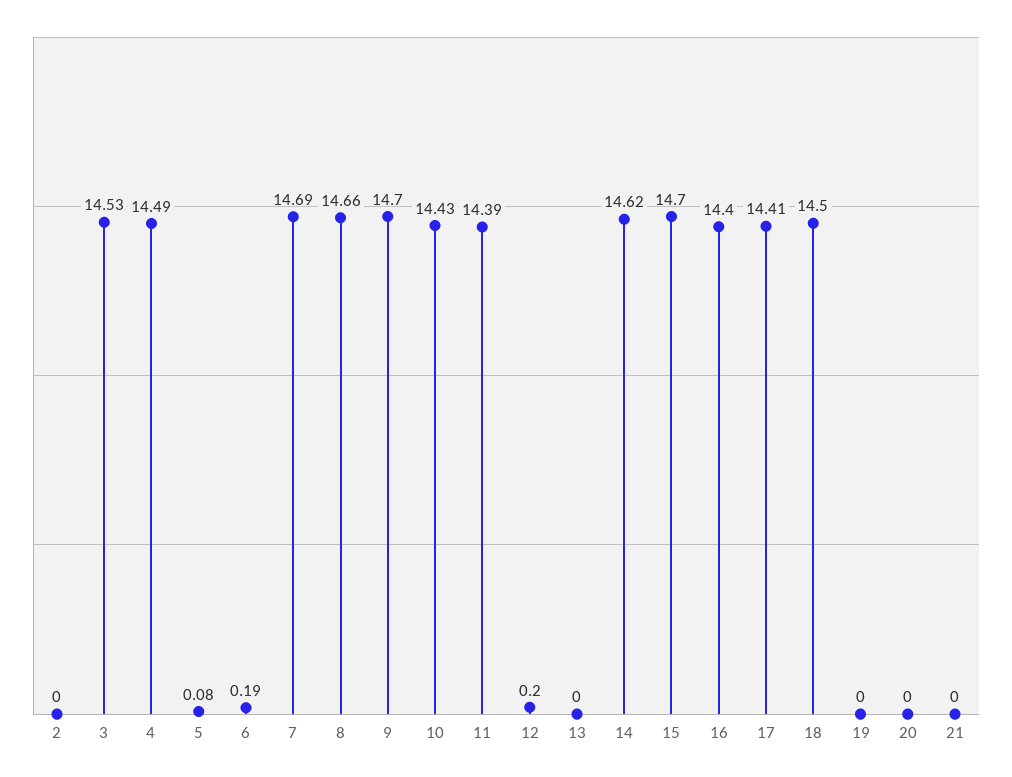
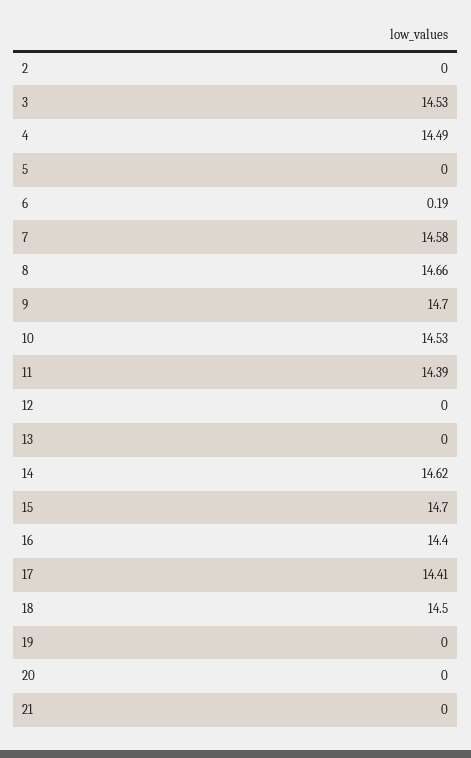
5: 0.08 -> 0
7: 14.69 -> 14.58
10: 14.43 -> 14.53
12: 0.2 -> 0

